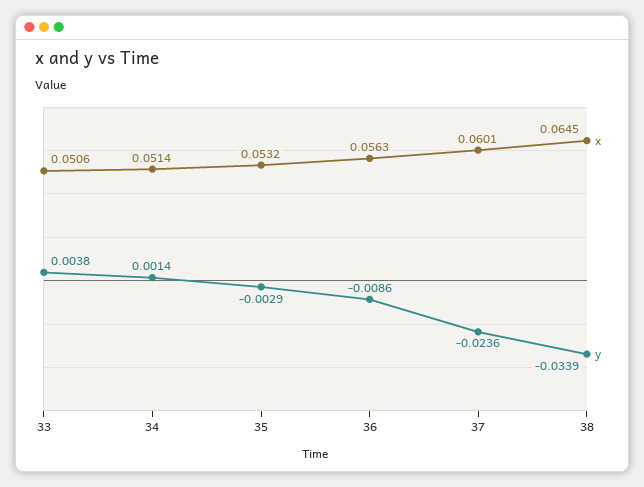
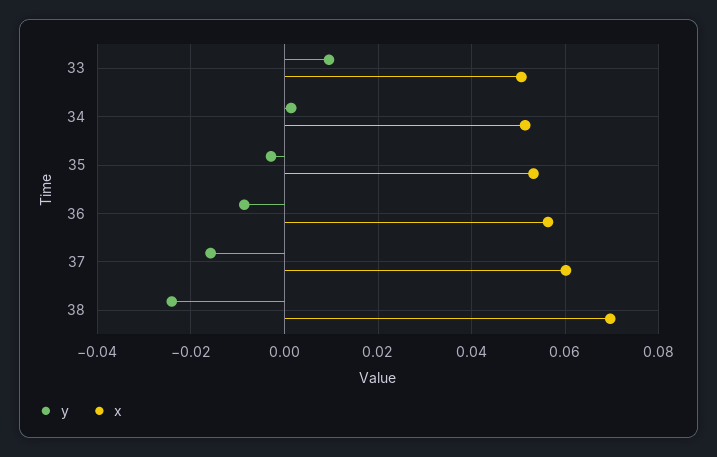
y, 33: 0.0038 -> 0.01
y, 37: -0.0236 -> -0.016
x, 38: 0.0645 -> 0.07
y, 38: -0.0339 -> -0.024

